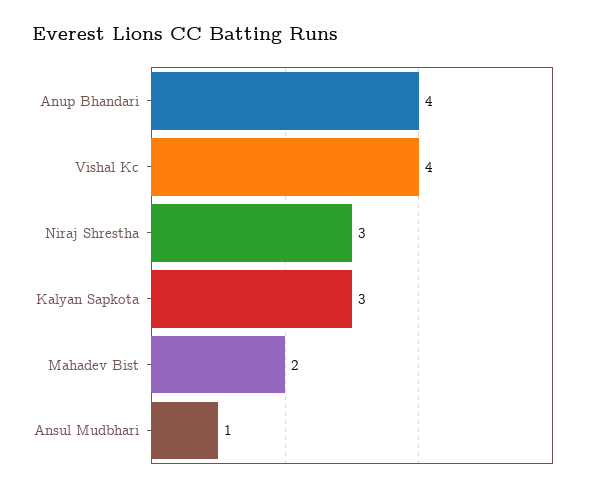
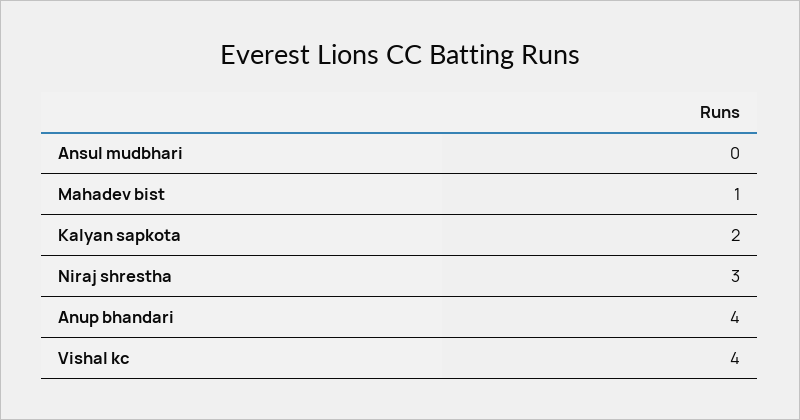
Kalyan Sapkota: 3 -> 2
Mahadev Bist: 2 -> 1
Ansul Mudbhari: 1 -> 0

